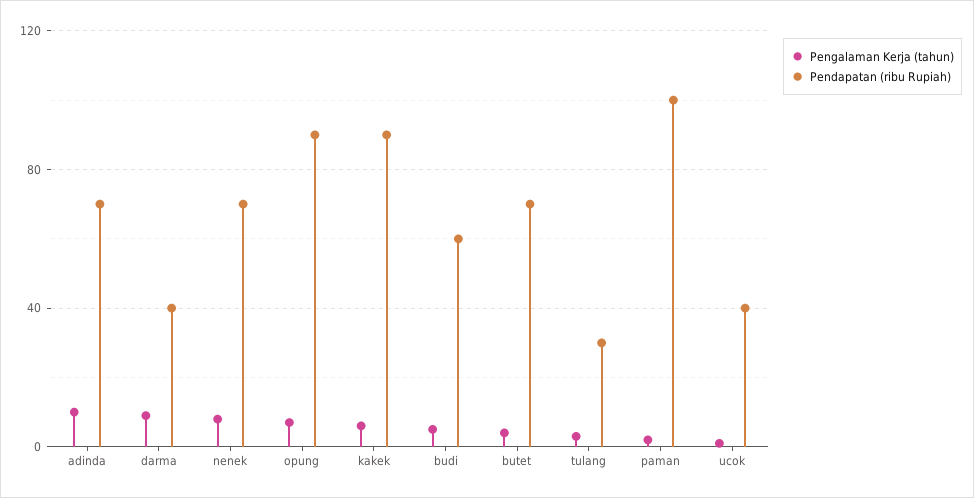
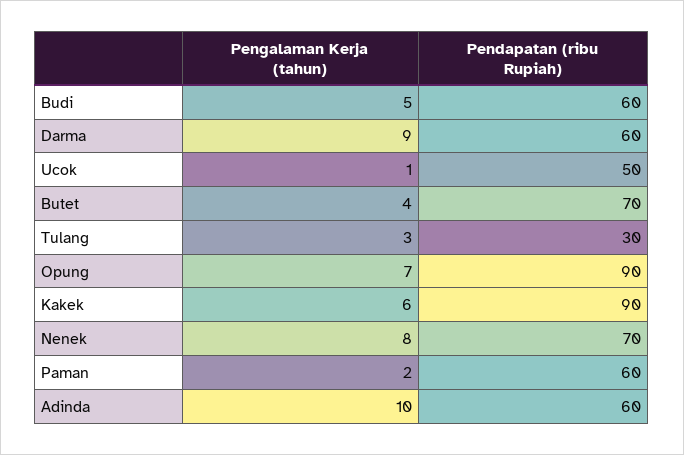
Pendapatan (ribu Rupiah), adinda: 70 -> 60
Pendapatan (ribu Rupiah), darma: 40 -> 60
Pendapatan (ribu Rupiah), paman: 100 -> 60
Pendapatan (ribu Rupiah), ucok: 40 -> 50

